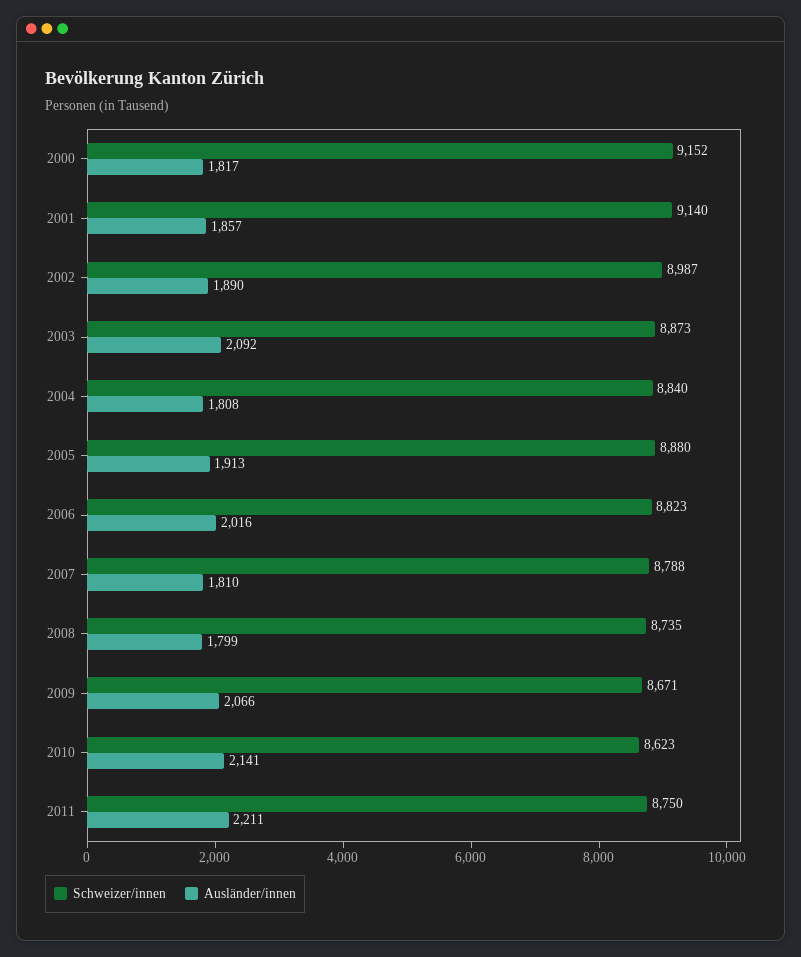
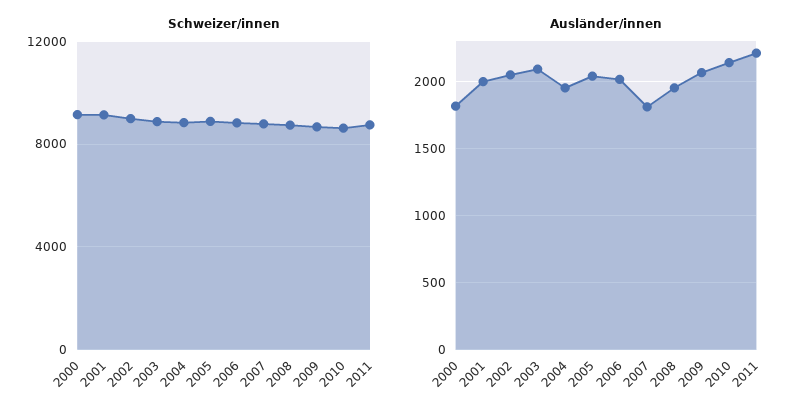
Ausländer/innen, 2001: 1857 -> 2000
Ausländer/innen, 2002: 1890 -> 2050
Ausländer/innen, 2004: 1808 -> 1950
Ausländer/innen, 2005: 1913 -> 2050
Ausländer/innen, 2008: 1799 -> 1950

